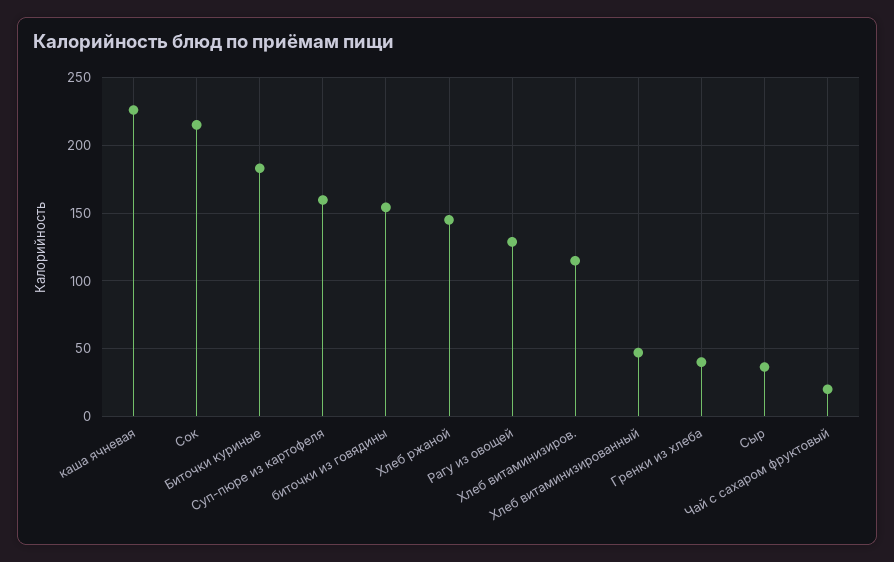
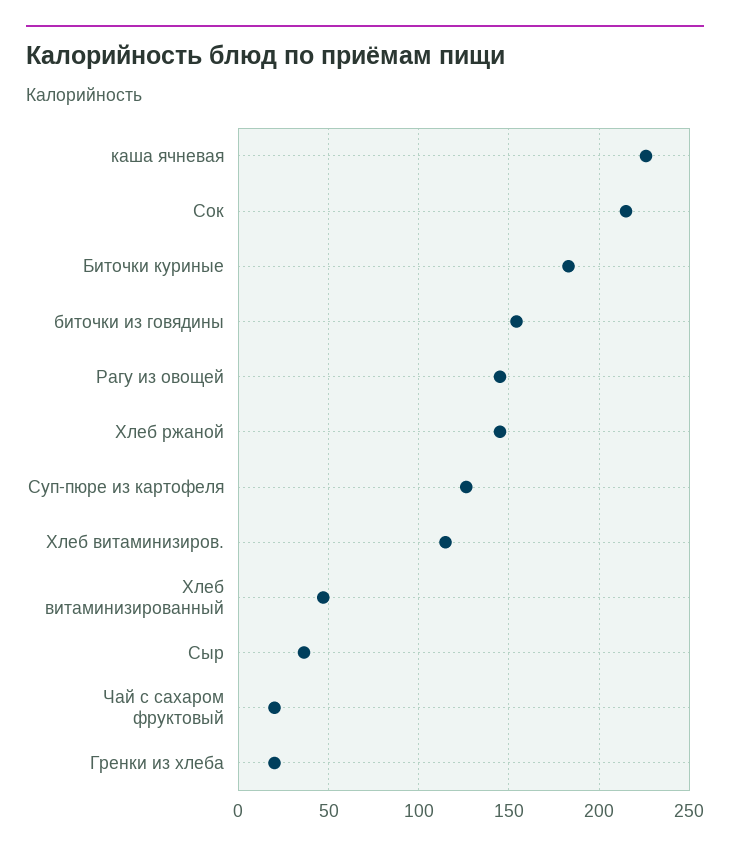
Суп-пюре из картофеля: 160 -> 125
Рагу из овощей: 130 -> 145
Гренки из хлеба: 40 -> 20

